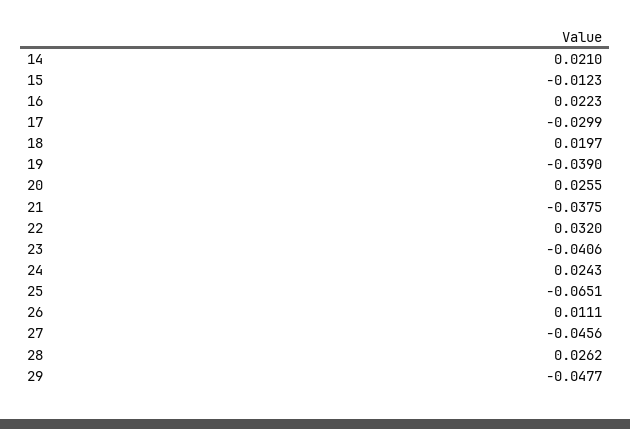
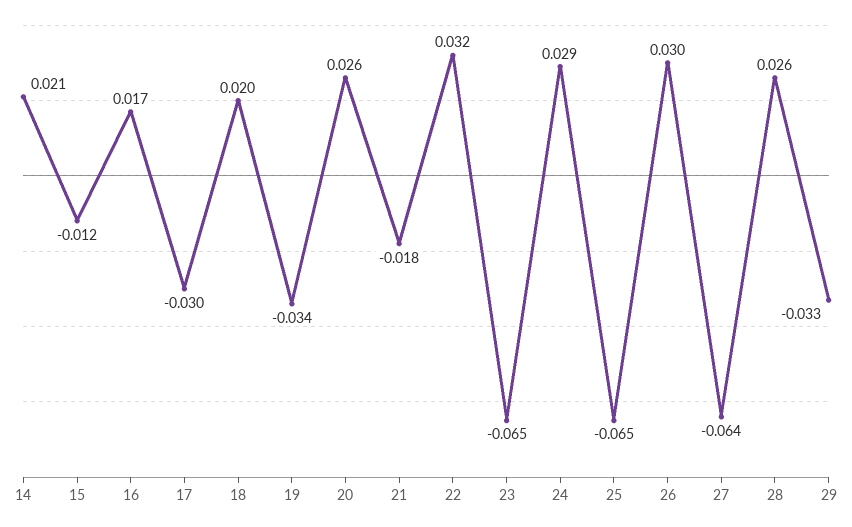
16: 0.0223 -> 0.017
19: -0.039 -> -0.034
21: -0.0375 -> -0.018
23: -0.0406 -> -0.065
24: 0.0243 -> 0.029
26: 0.0111 -> 0.03
27: -0.0456 -> -0.064
29: -0.0477 -> -0.033

